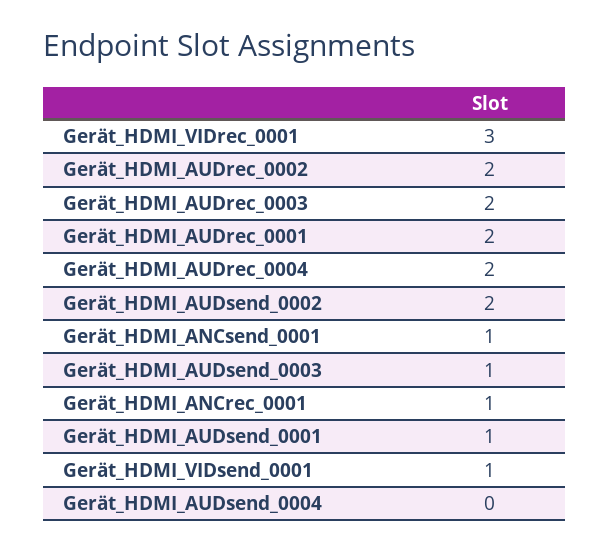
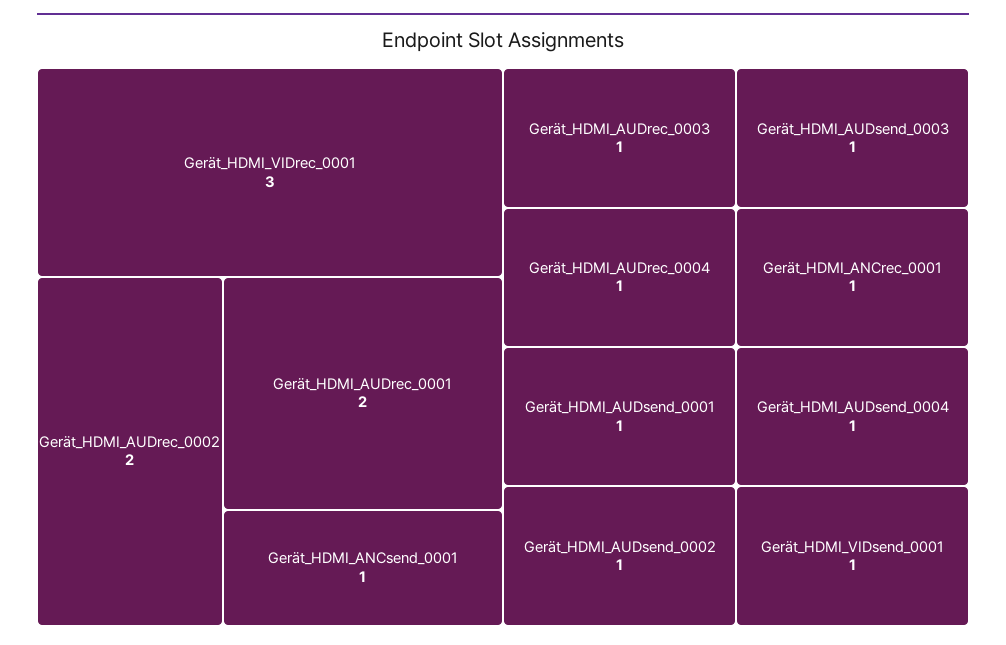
Gerät_HDMI_AUDrec_0003: 2 -> 1
Gerät_HDMI_AUDrec_0004: 2 -> 1
Gerät_HDMI_AUDsend_0002: 2 -> 1
Gerät_HDMI_AUDsend_0004: 0 -> 1

